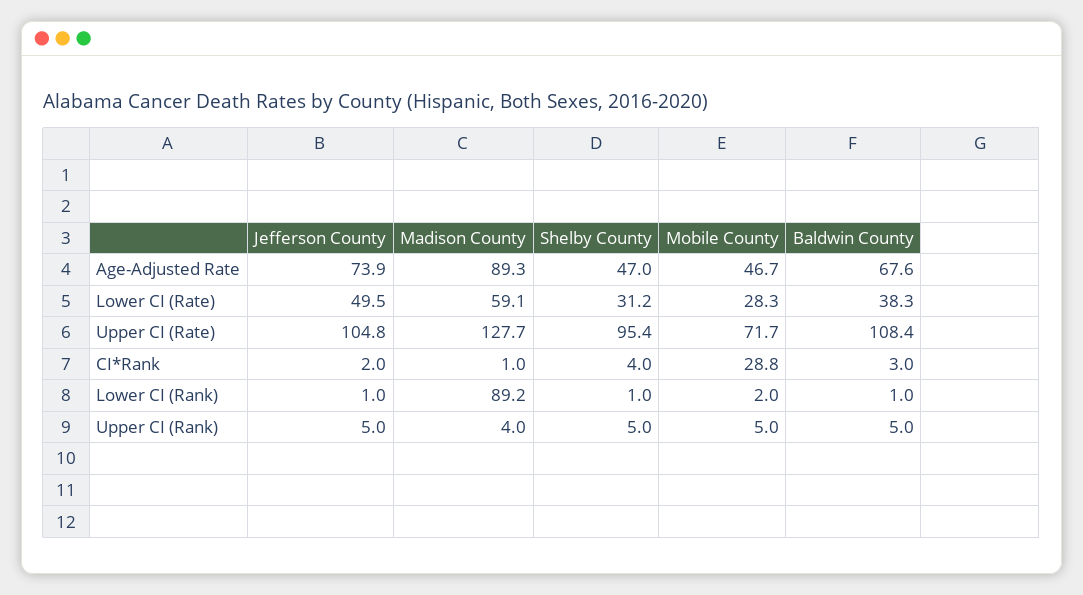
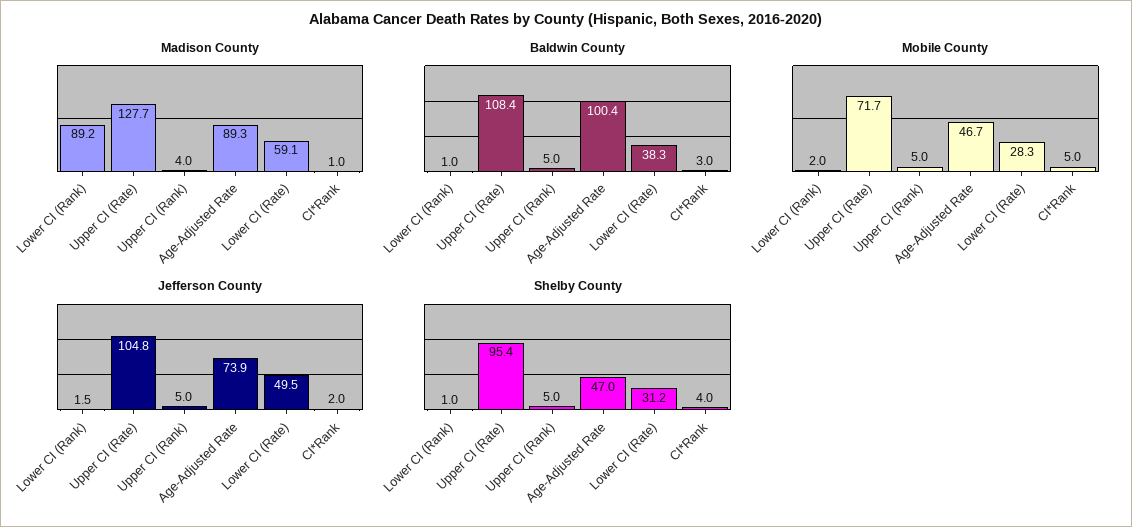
Baldwin County, Age-Adjusted Rate: 67.6 -> 100.4
Mobile County, CI*Rank: 28.8 -> 5
Jefferson County, Lower CI (Rank): 1 -> 1.5

